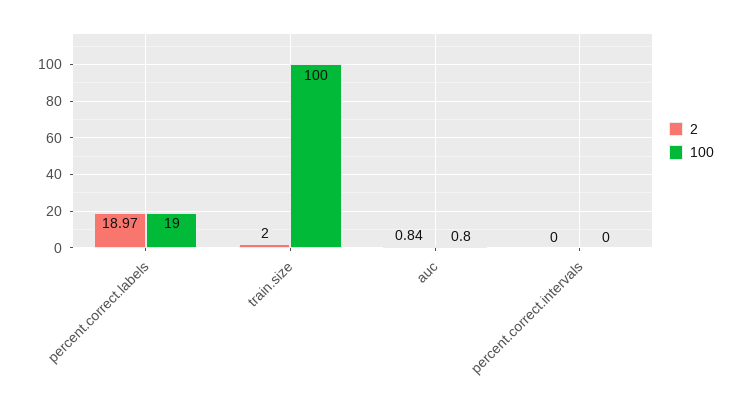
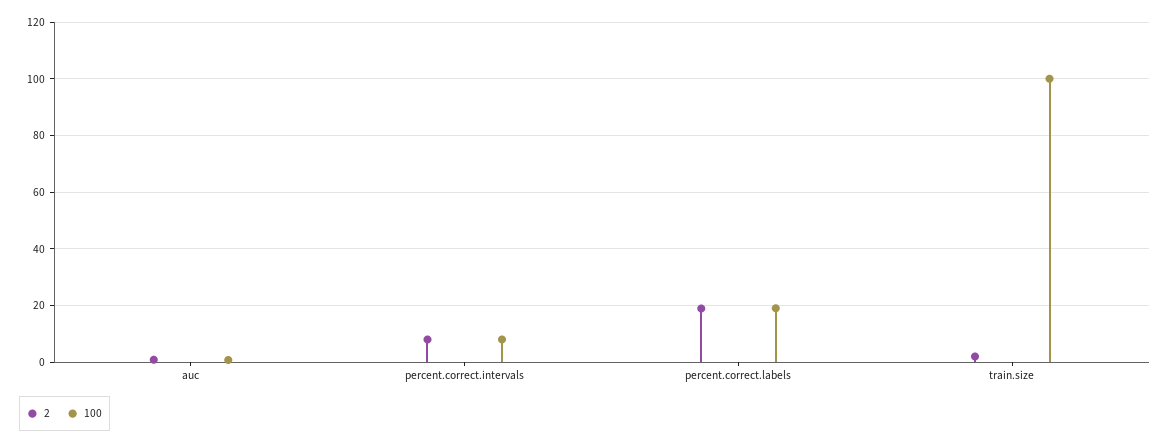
2, percent.correct.intervals: 0 -> 7.5
100, percent.correct.intervals: 0 -> 7.5

